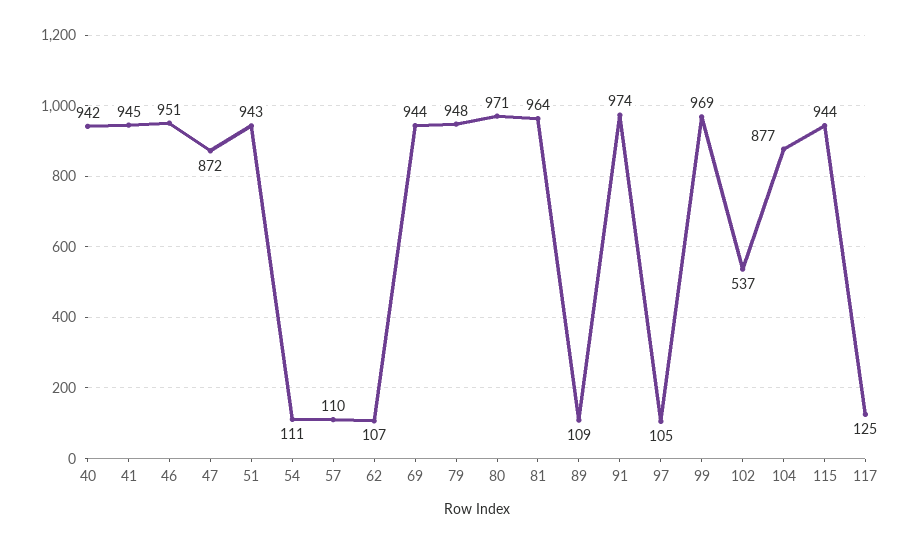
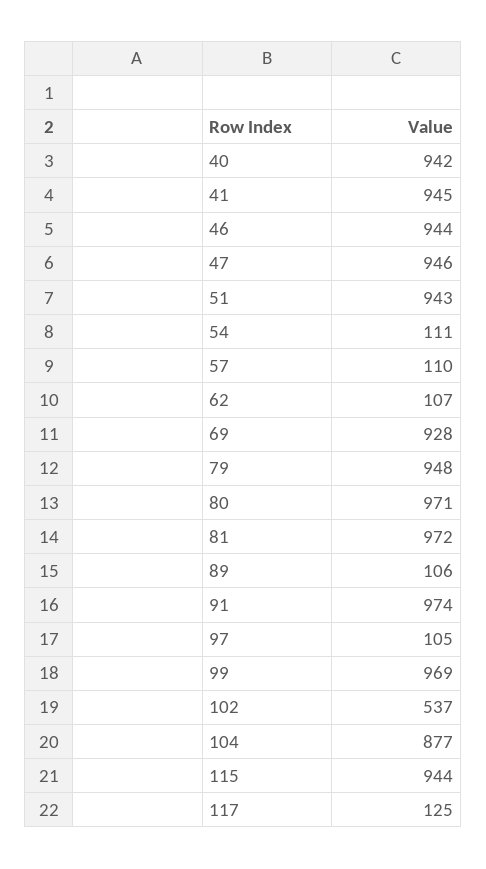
46: 951 -> 944
47: 872 -> 946
69: 944 -> 928
81: 964 -> 972
89: 109 -> 106

